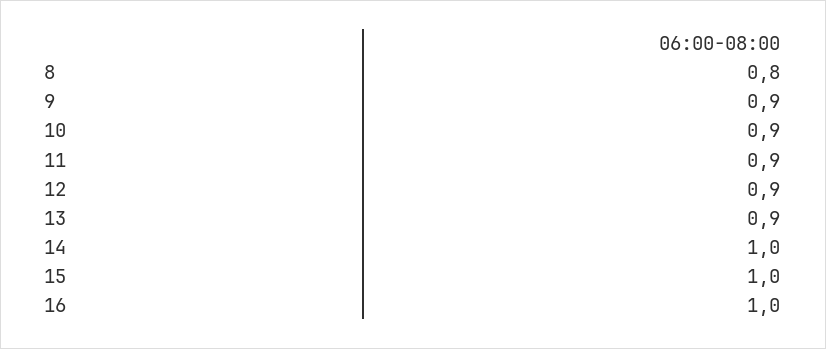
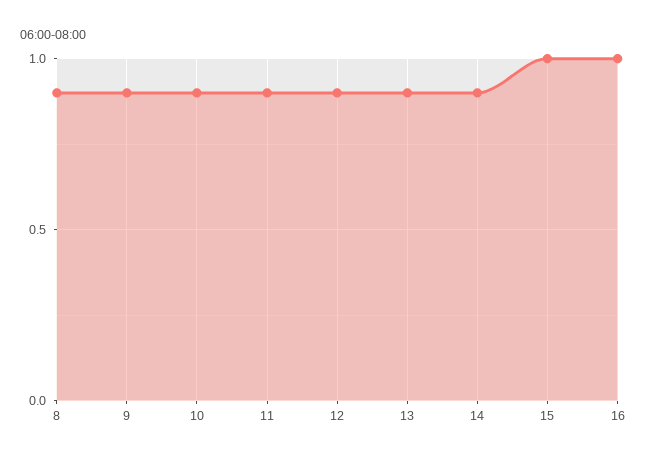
8: 0.8 -> 0.9
14: 1 -> 0.9

